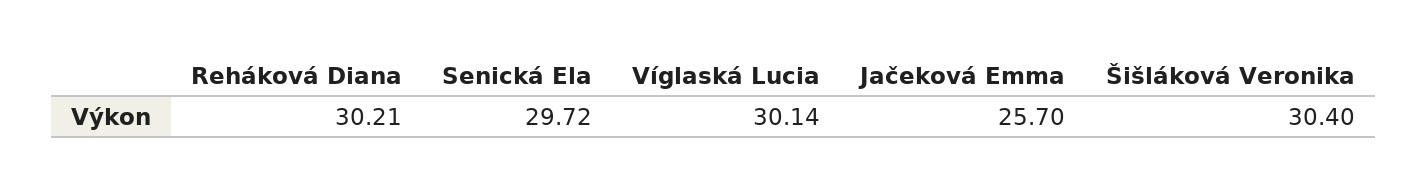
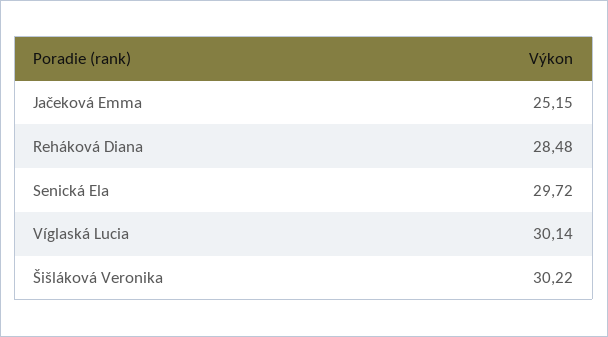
Reháková Diana: 30.21 -> 28.48
Jačeková Emma: 25.7 -> 25.15
Šišláková Veronika: 30.4 -> 30.22

